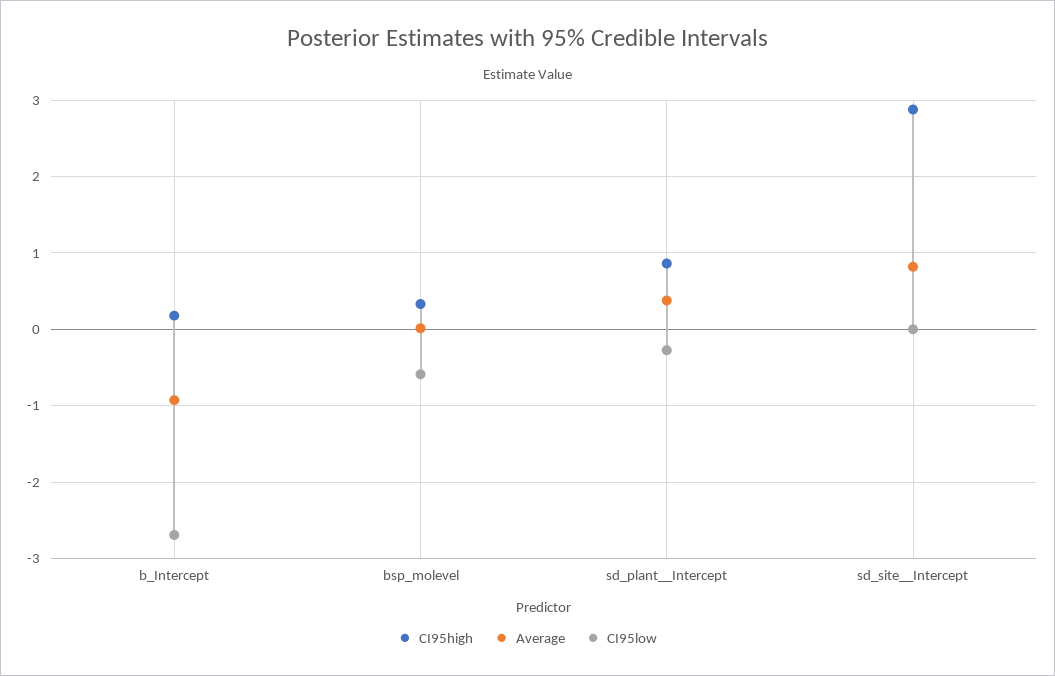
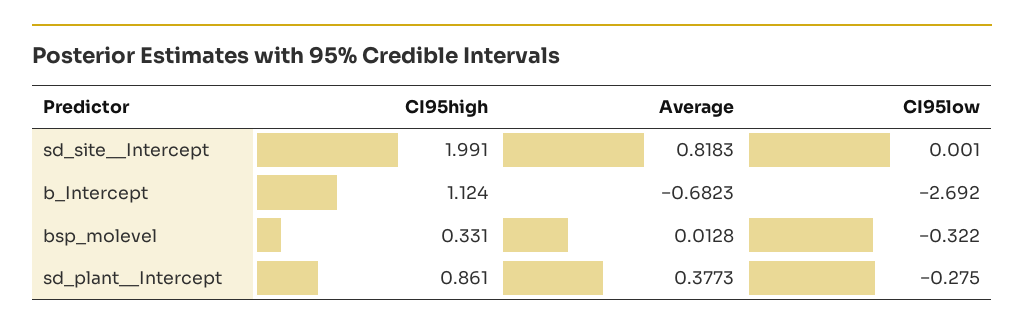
CI95high, b_Intercept: 0.2 -> 1.124
Average, b_Intercept: -0.9 -> -0.6823
CI95low, bsp_molevel: -0.6 -> -0.322
CI95high, sd_site__Intercept: 2.9 -> 1.991

